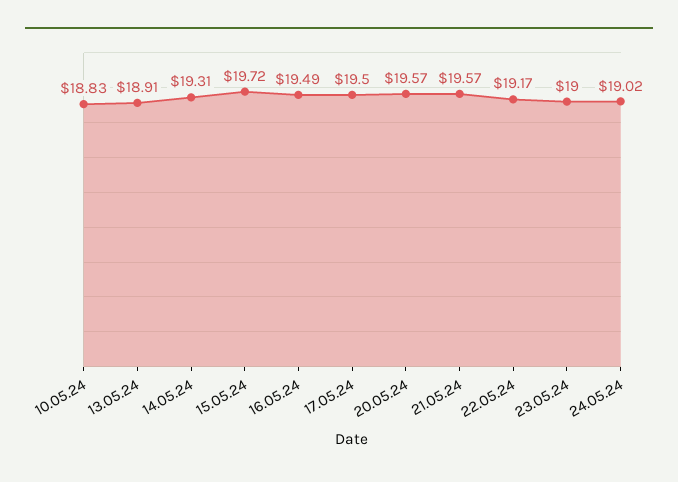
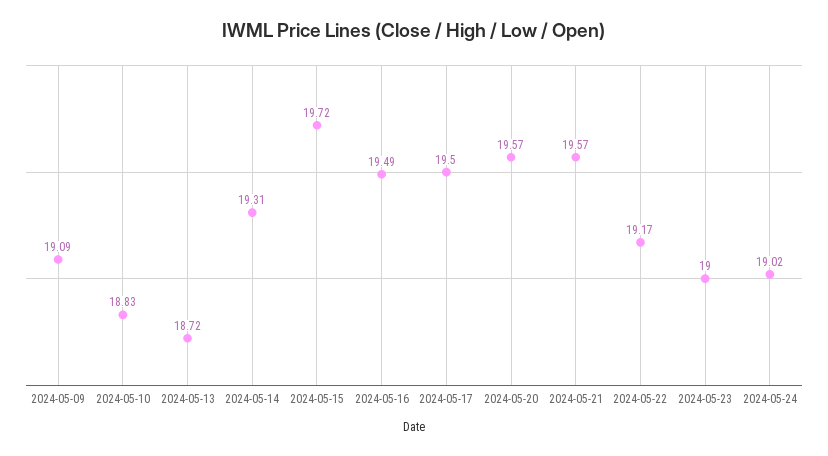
13.05.24: 18.91 -> 18.72
2024-05-09: none -> 19.09

